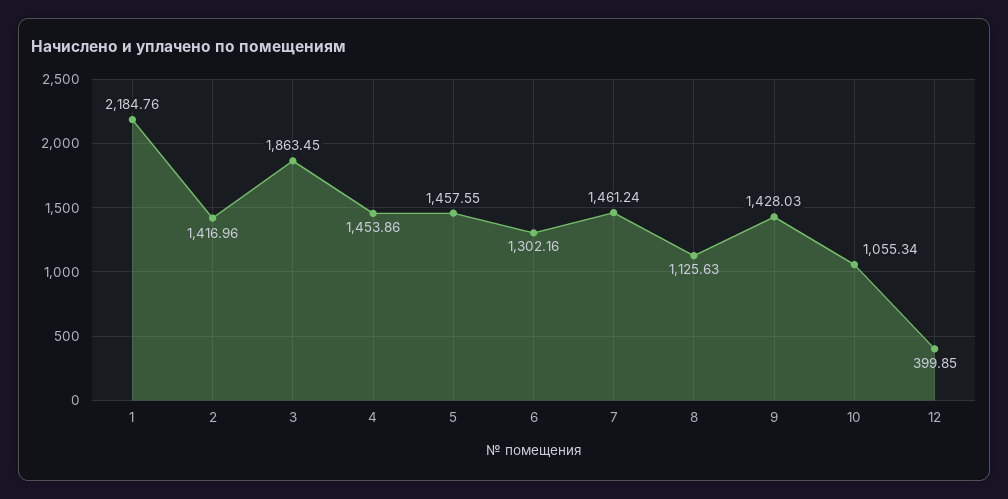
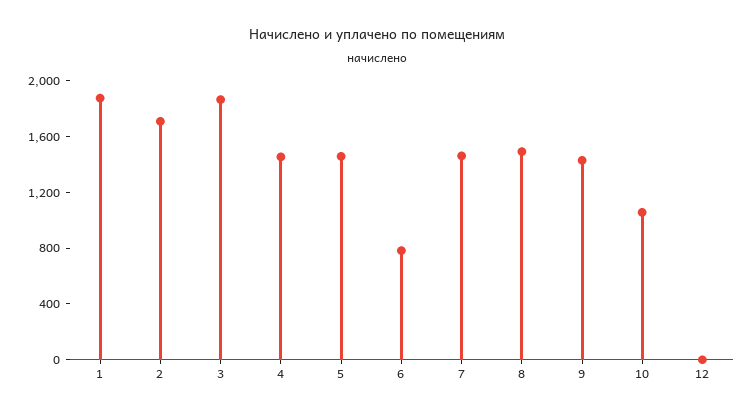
1: 2184.76 -> 1900
2: 1416.96 -> 1700
6: 1302.16 -> 800
8: 1125.63 -> 1500
12: 399.85 -> 0

